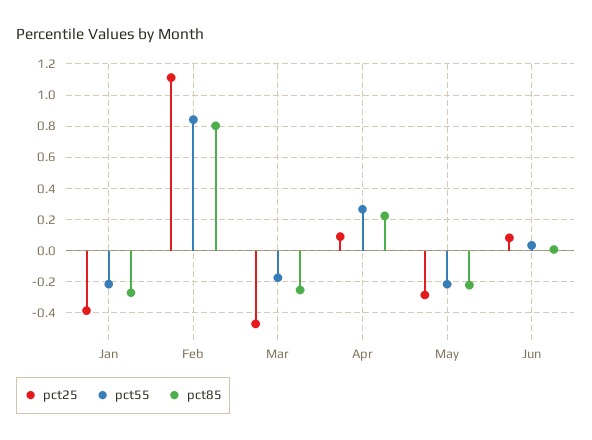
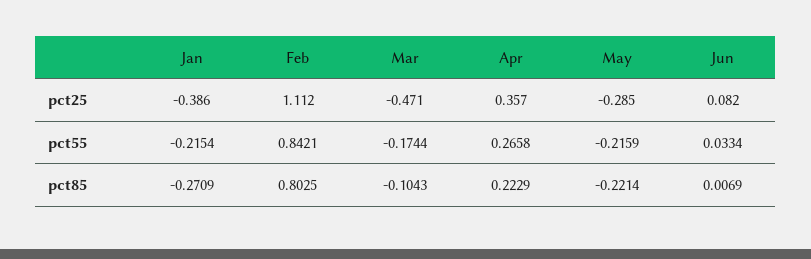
pct85, Mar: -0.25 -> -0.1043
pct25, Apr: 0.1 -> 0.357

